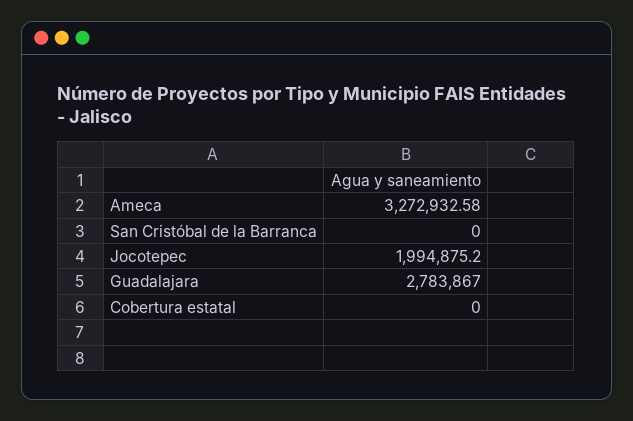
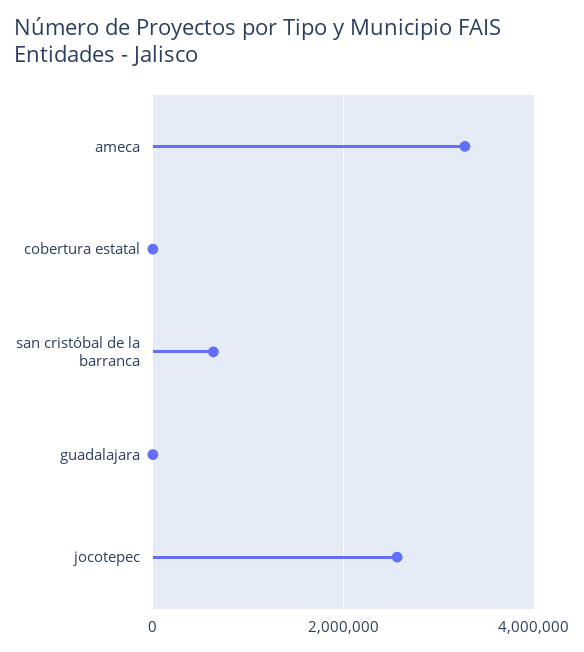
San Cristóbal de la Barranca: 0 -> 600000
Jocotepec: 1994875.2 -> 2600000
Guadalajara: 2783867 -> 0

